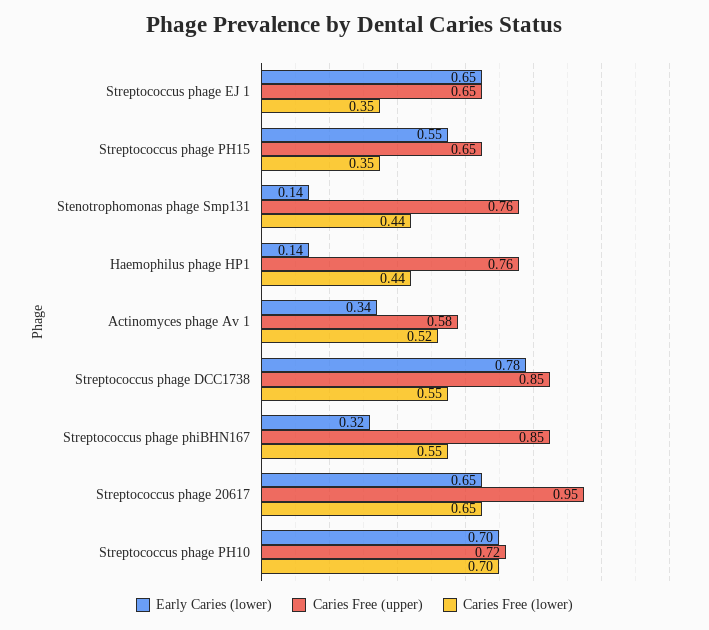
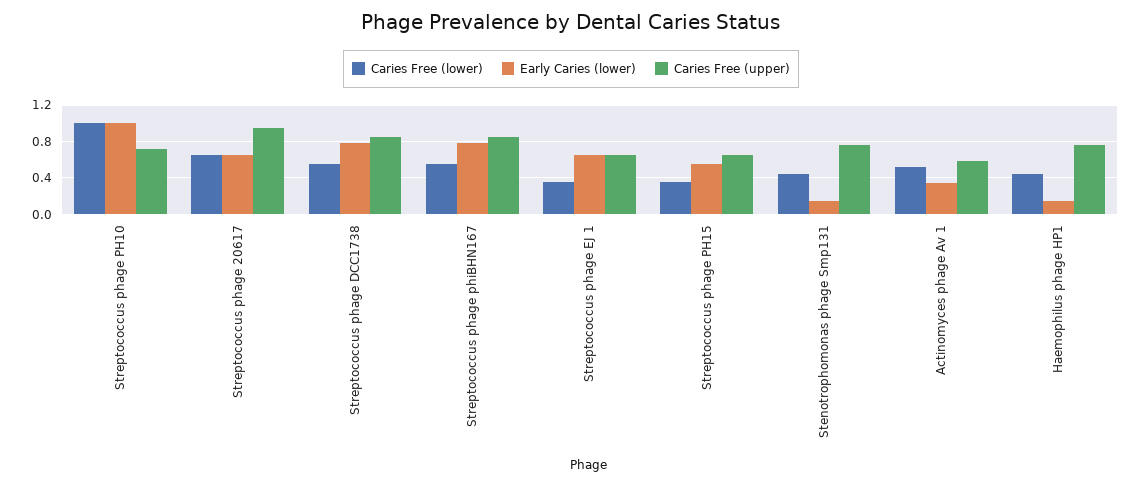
Early Caries (lower), Streptococcus phage phiBHN167: 0.32 -> 0.8
Early Caries (lower), Streptococcus phage PH10: 0.7 -> 1
Caries Free (lower), Streptococcus phage PH10: 0.7 -> 1

